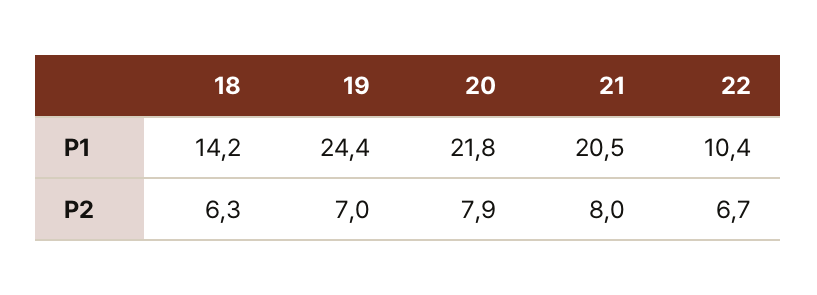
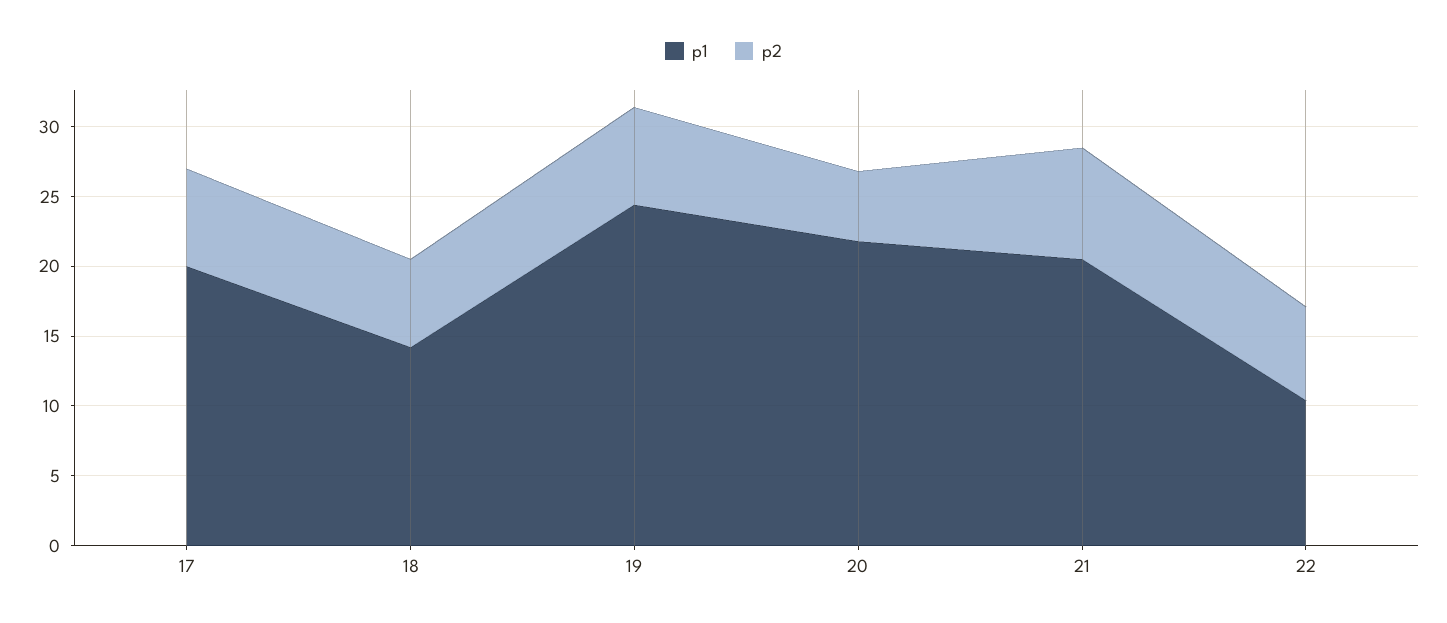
P2, 20: 7.9 -> 5
P1, 17: none -> 20
P2, 17: none -> 7

